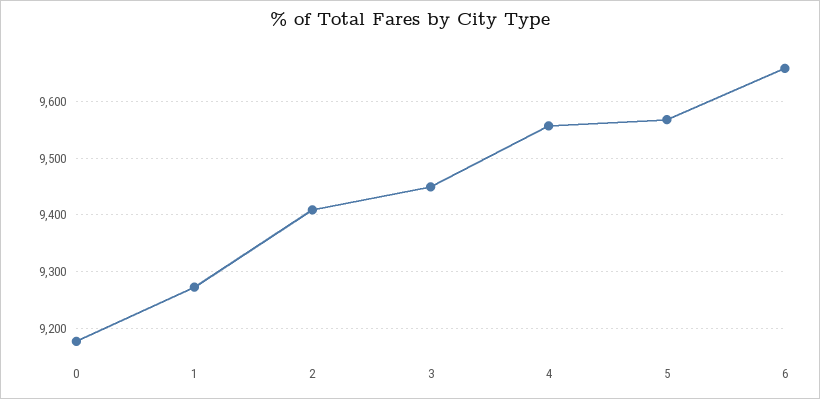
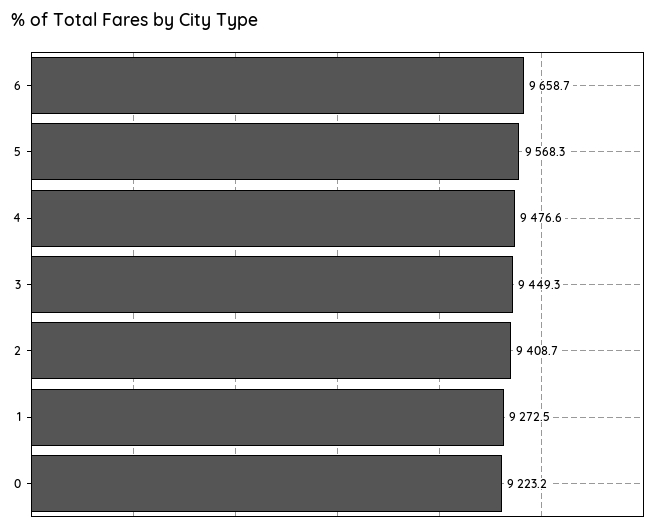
0: 9180 -> 9223.2
4: 9560 -> 9476.6

